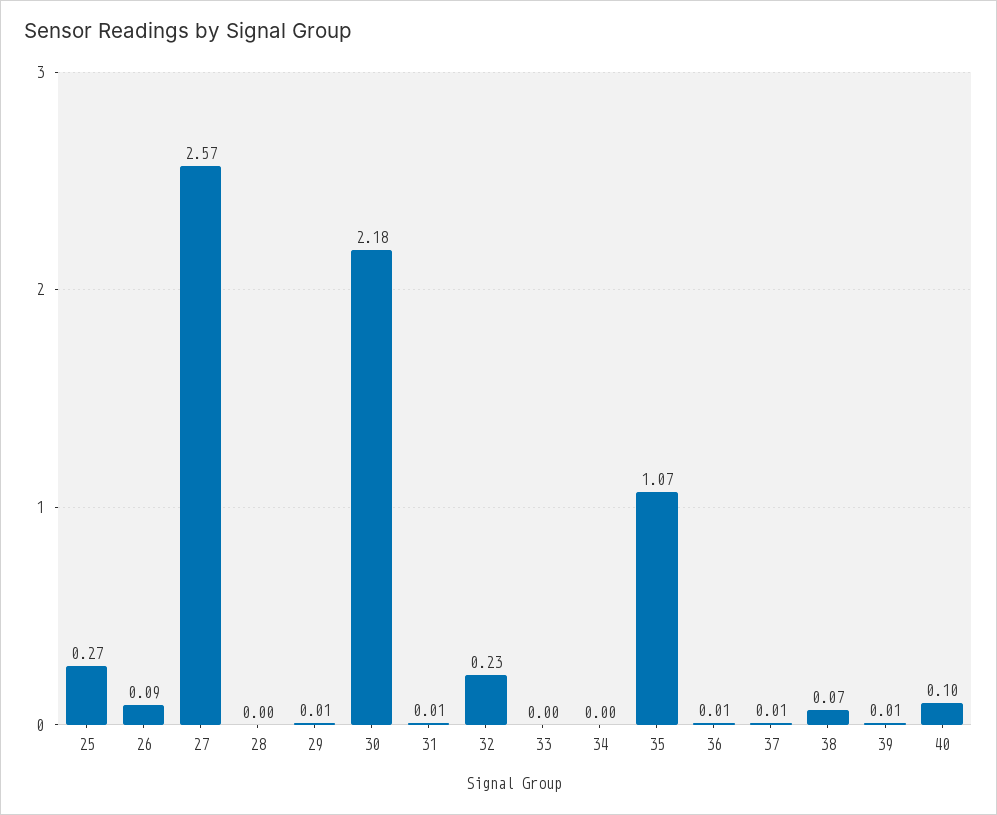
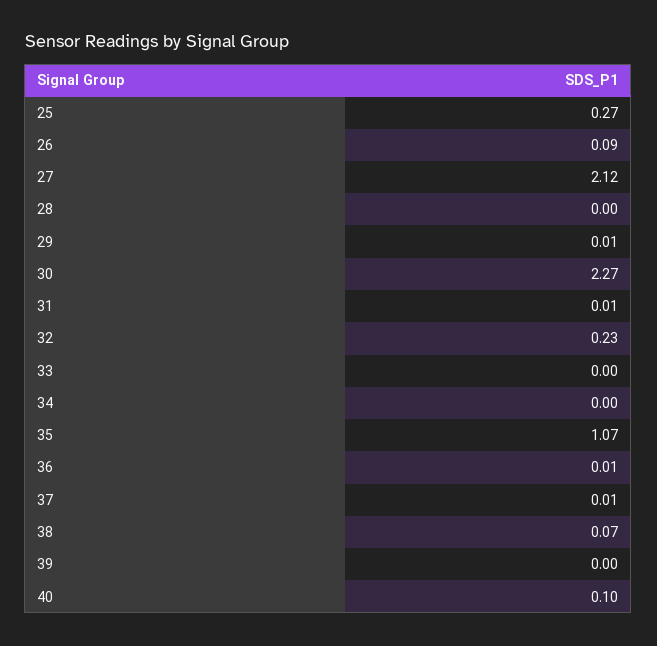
27: 2.57 -> 2.12
30: 2.18 -> 2.27
39: 0.01 -> 0

